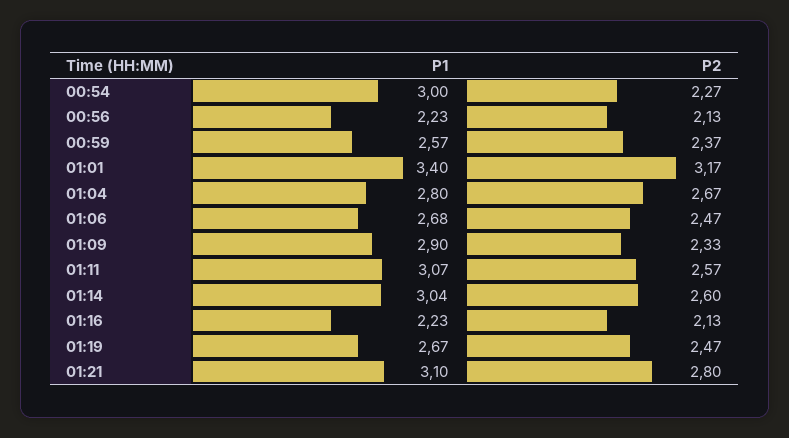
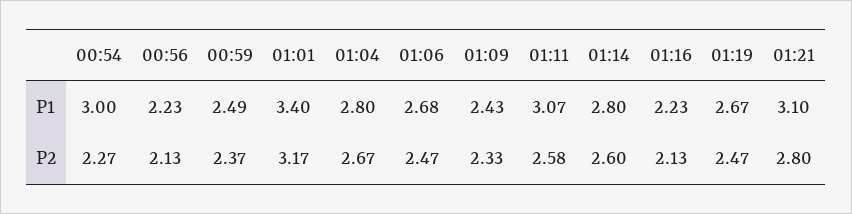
P1, 00:59: 2.57 -> 2.49
P1, 01:09: 2.9 -> 2.43
P2, 01:11: 2.57 -> 2.58
P1, 01:14: 3.04 -> 2.8

